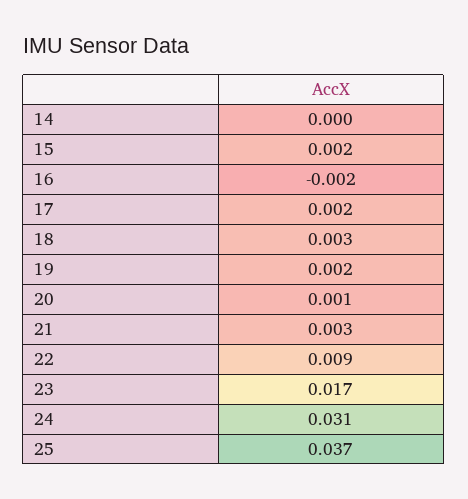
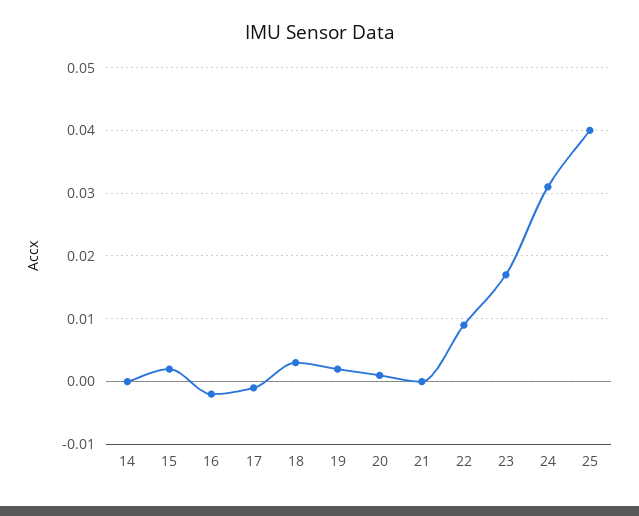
17: 0.002 -> -0.001
21: 0.003 -> 0
25: 0.037 -> 0.04

